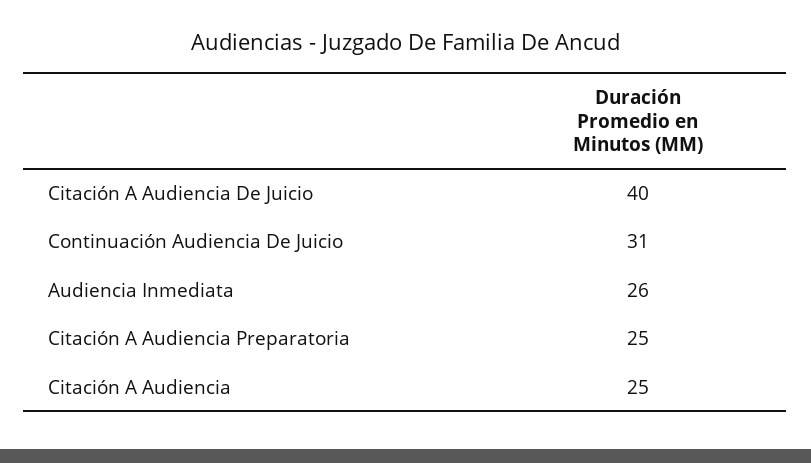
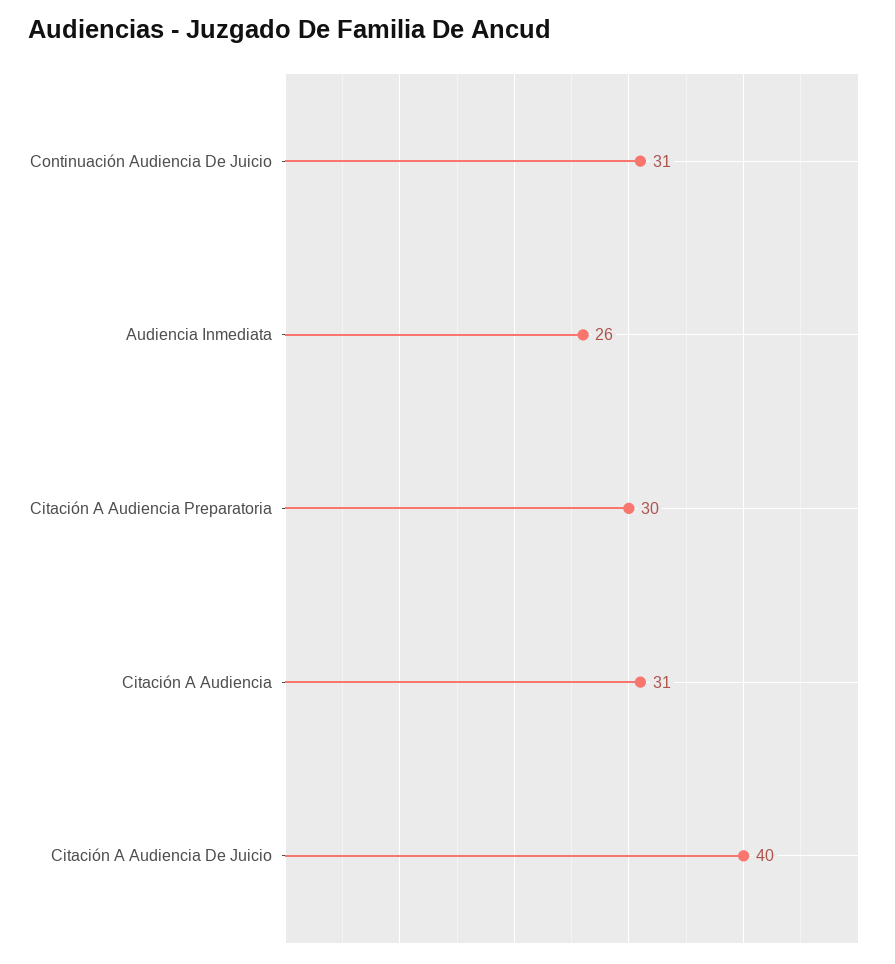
Citación A Audiencia Preparatoria: 25 -> 30
Citación A Audiencia: 25 -> 31

